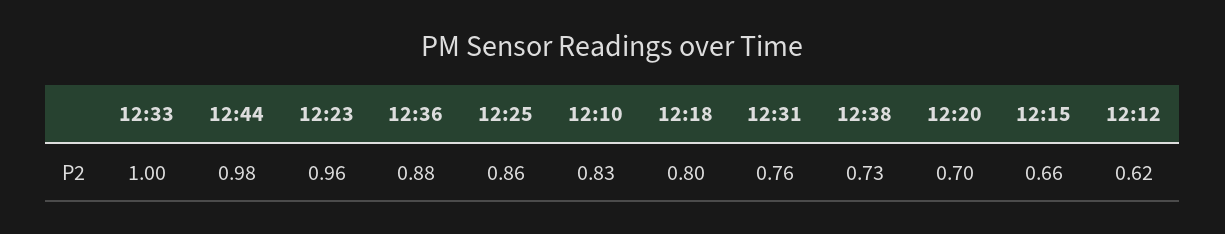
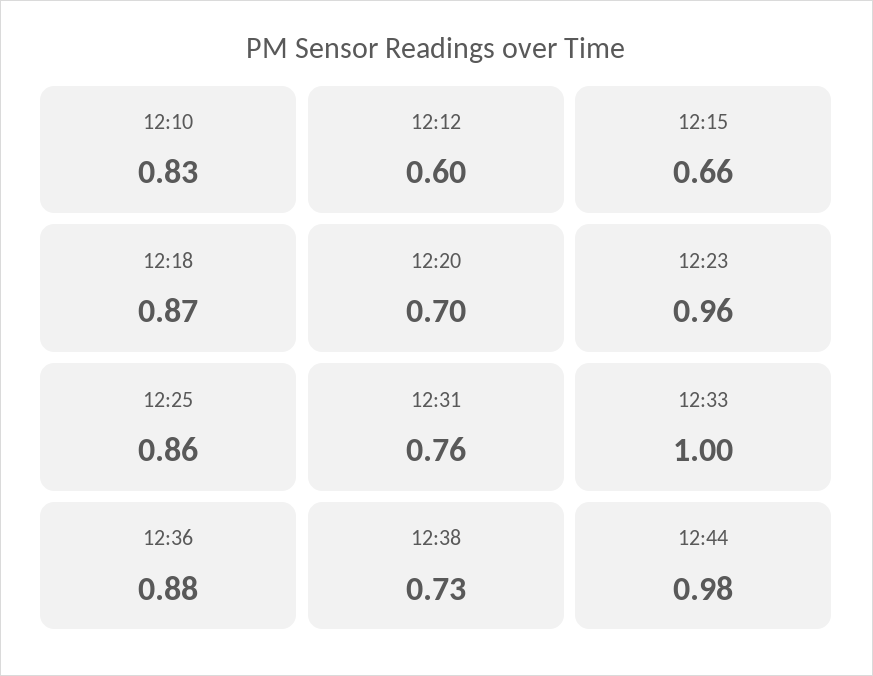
12:18: 0.8 -> 0.87
12:12: 0.62 -> 0.6

